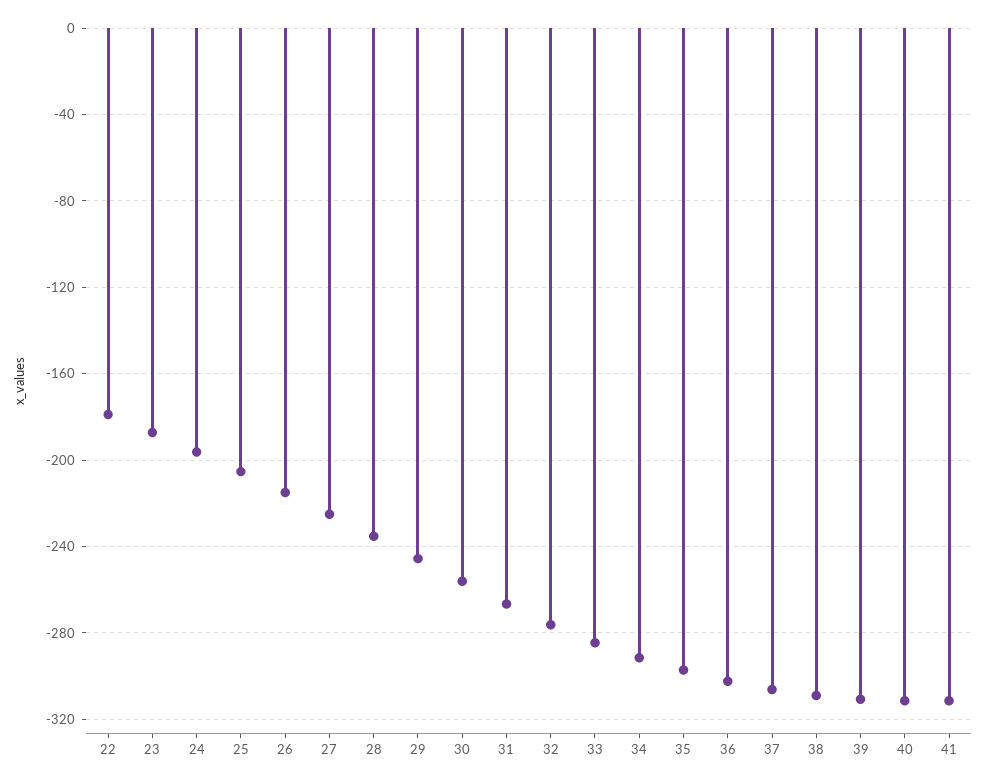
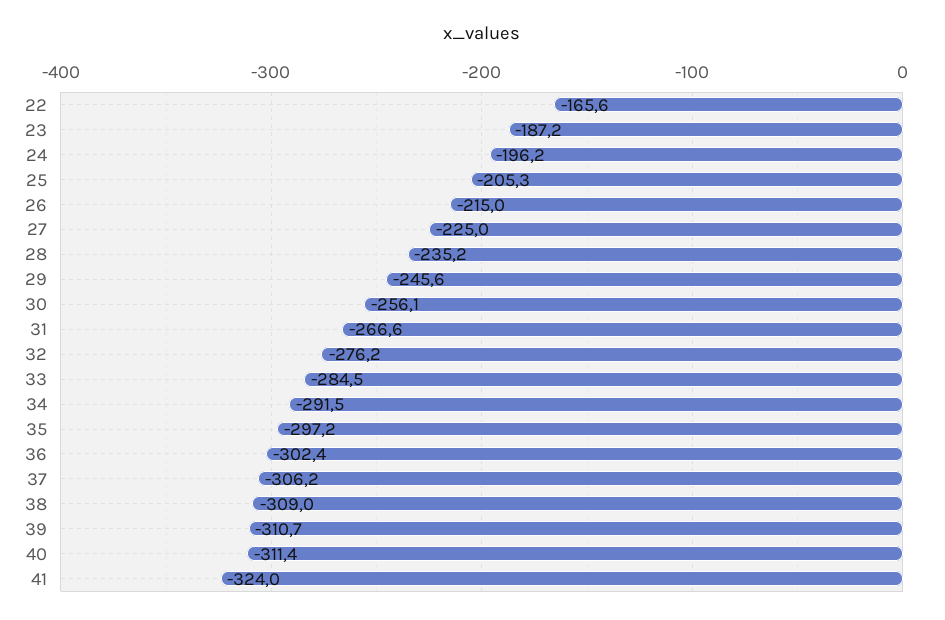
22: -180 -> -165.6
41: -310 -> -324

